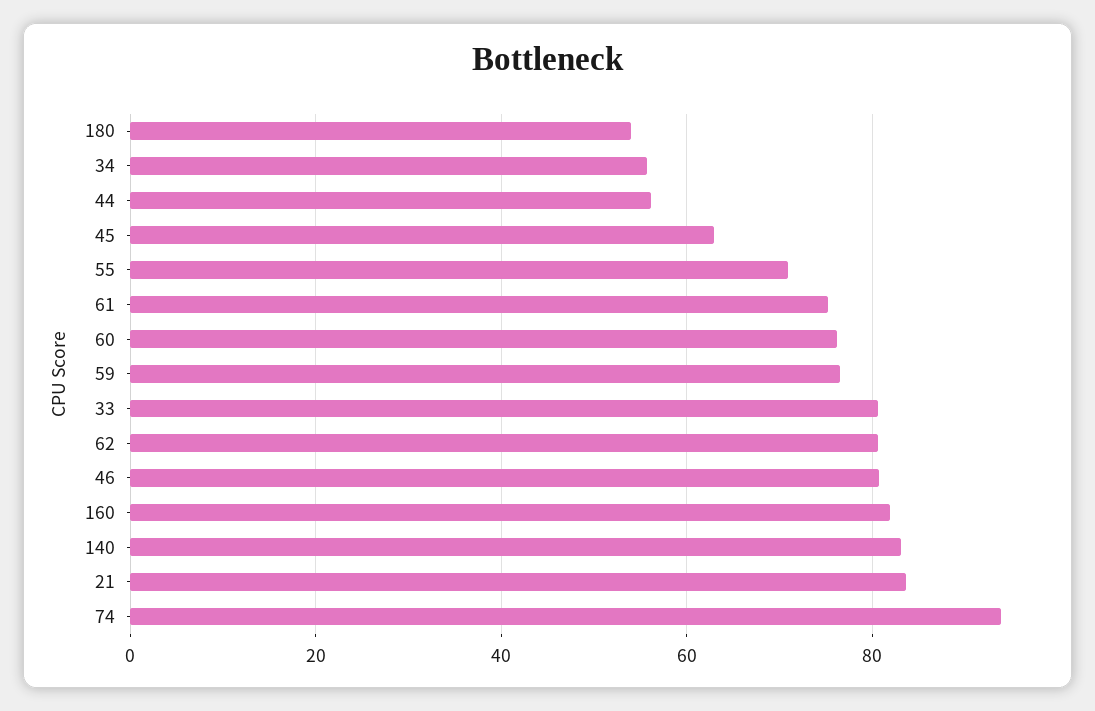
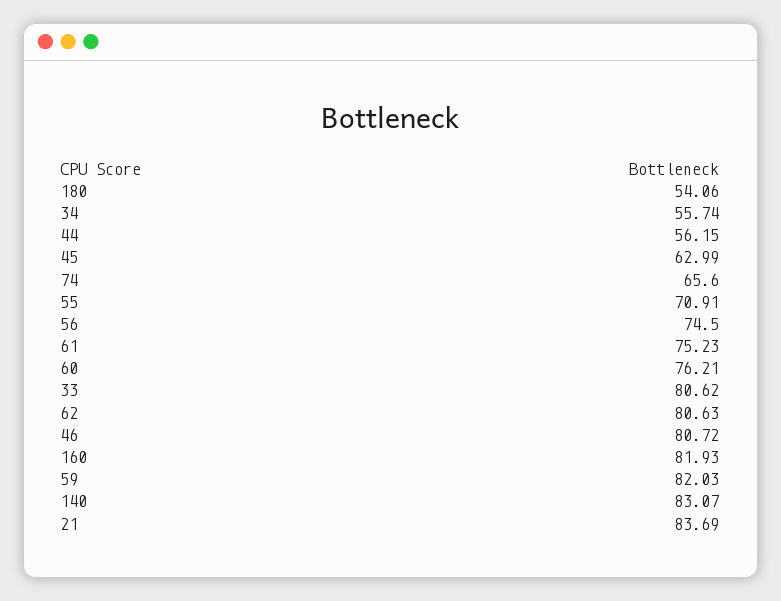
59: 76 -> 82.03
74: 94 -> 65.6
56: none -> 74.5

